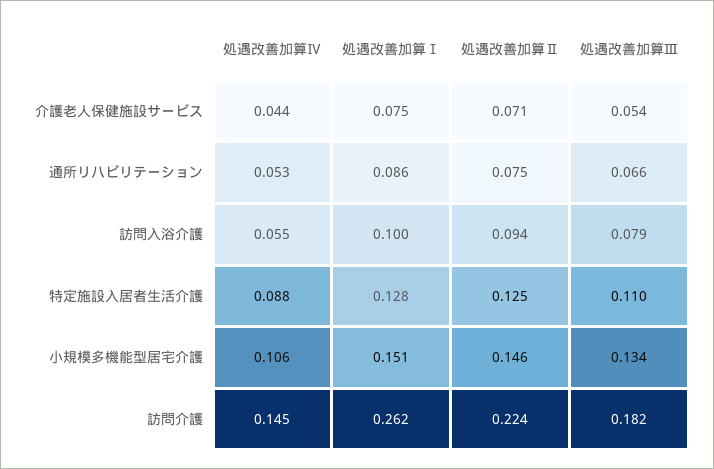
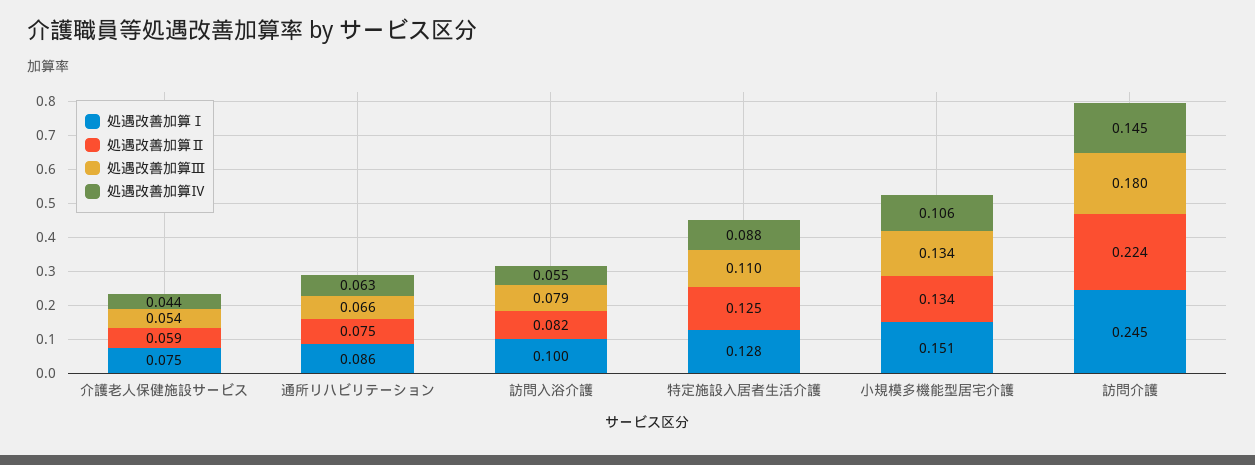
処遇改善加算Ⅱ, 介護老人保健施設サービス: 0.071 -> 0.059
処遇改善加算Ⅳ, 通所リハビリテーション: 0.053 -> 0.063
処遇改善加算Ⅱ, 訪問入浴介護: 0.094 -> 0.082
処遇改善加算Ⅱ, 小規模多機能型居宅介護: 0.146 -> 0.134
処遇改善加算Ⅰ, 訪問介護: 0.262 -> 0.245
処遇改善加算Ⅲ, 訪問介護: 0.182 -> 0.18

